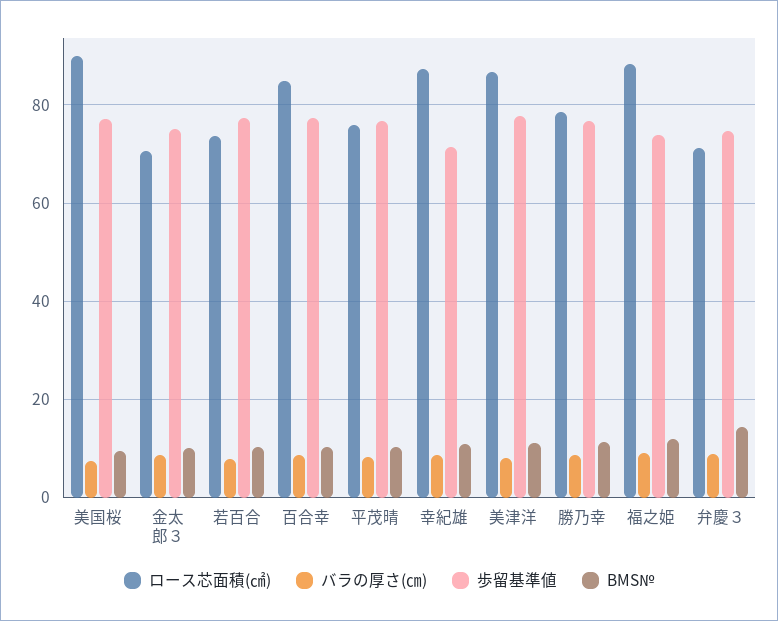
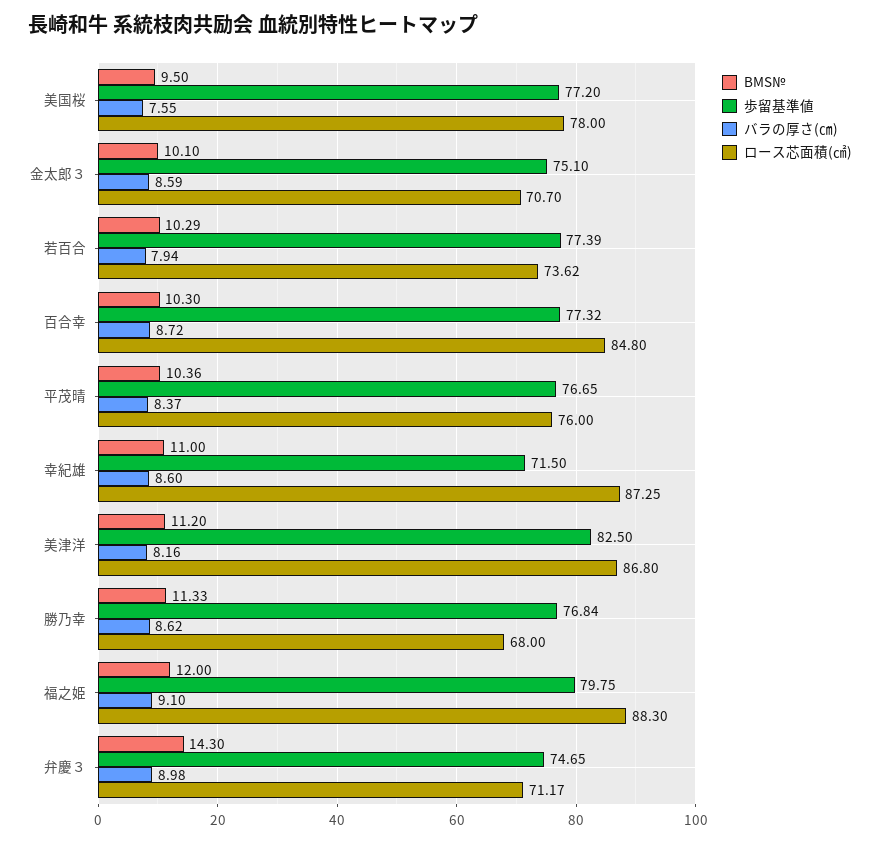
ロース芯面積(㎠), 美国桜: 90 -> 78
歩留基準値, 美津洋: 78 -> 82.5
ロース芯面積(㎠), 勝乃幸: 78 -> 68
歩留基準値, 福之姫: 74 -> 79.75

